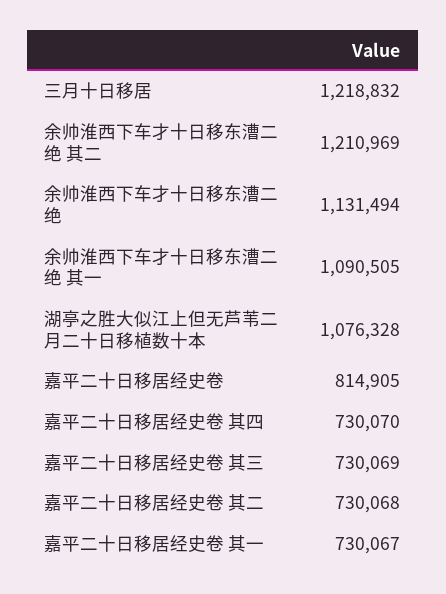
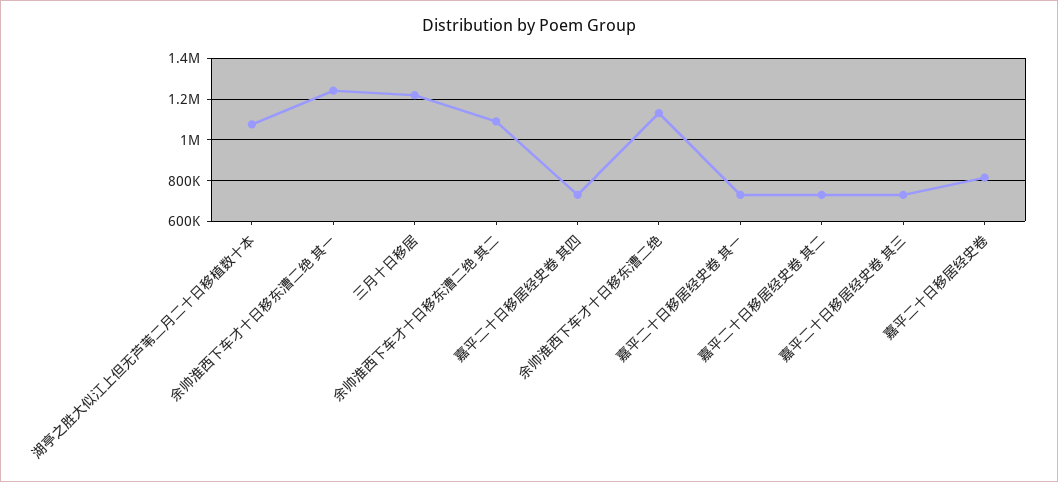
余帅淮西下车才十日移东漕二绝 其二: 1210969 -> 1100000
余帅淮西下车才十日移东漕二绝 其一: 1090505 -> 1250000

